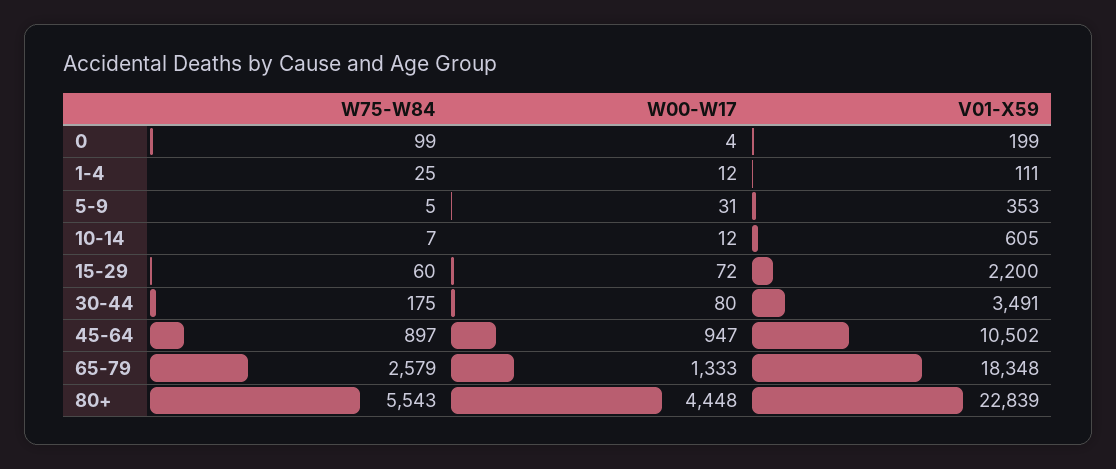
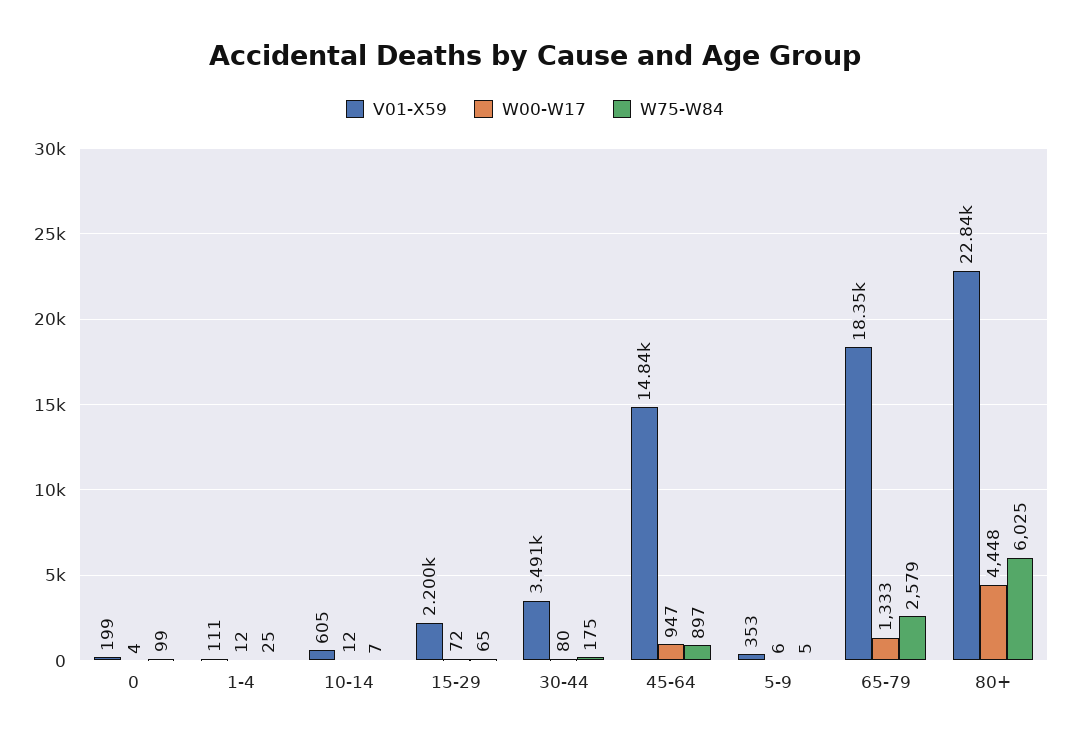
W00-W17, 5-9: 31 -> 6
W75-W84, 15-29: 60 -> 65
V01-X59, 45-64: 10502 -> 14840
W75-W84, 80+: 5543 -> 6025

